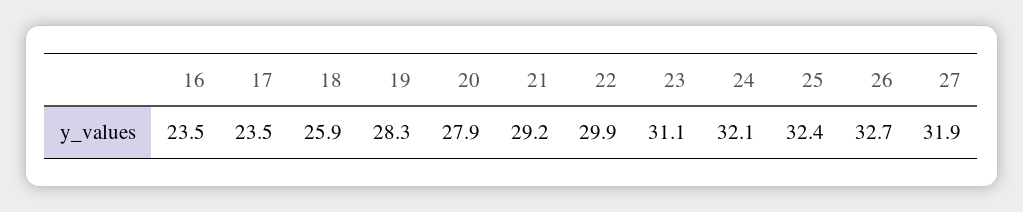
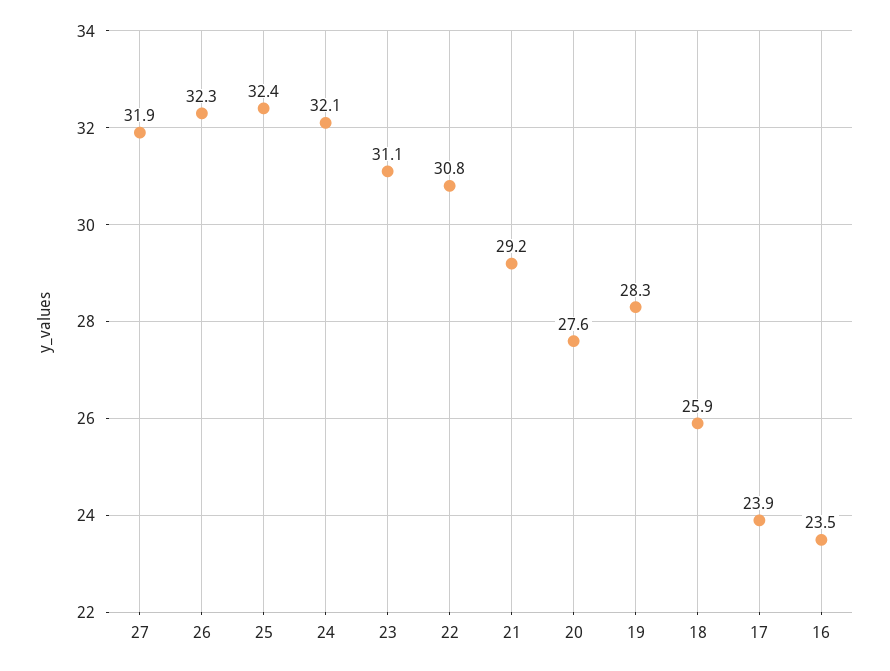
17: 23.5 -> 23.9
20: 27.9 -> 27.6
22: 29.9 -> 30.8
26: 32.7 -> 32.3

